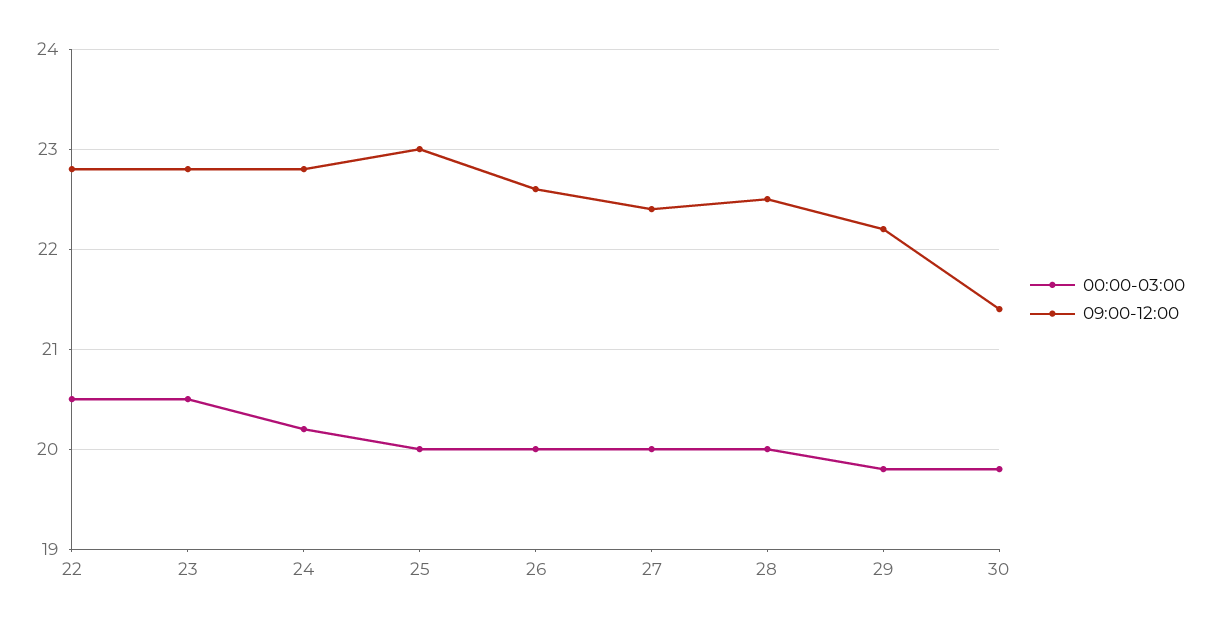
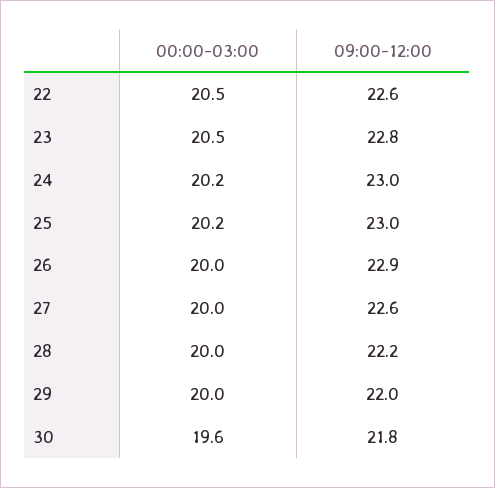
09:00-12:00, 22: 22.8 -> 22.6
09:00-12:00, 24: 22.8 -> 23
00:00-03:00, 25: 20 -> 20.2
09:00-12:00, 26: 22.6 -> 22.9
09:00-12:00, 27: 22.4 -> 22.6
09:00-12:00, 28: 22.5 -> 22.2
00:00-03:00, 29: 19.8 -> 20
09:00-12:00, 29: 22.2 -> 22
00:00-03:00, 30: 19.8 -> 19.6
09:00-12:00, 30: 21.4 -> 21.8

